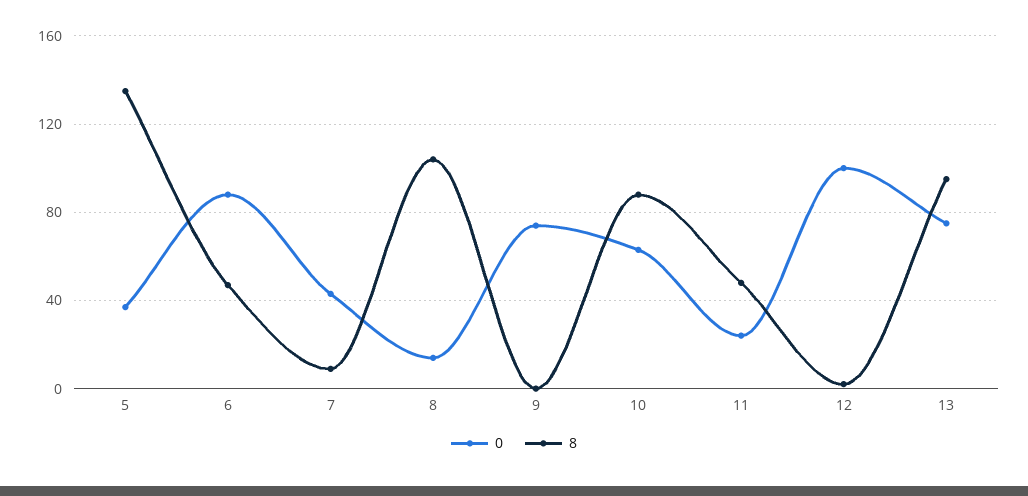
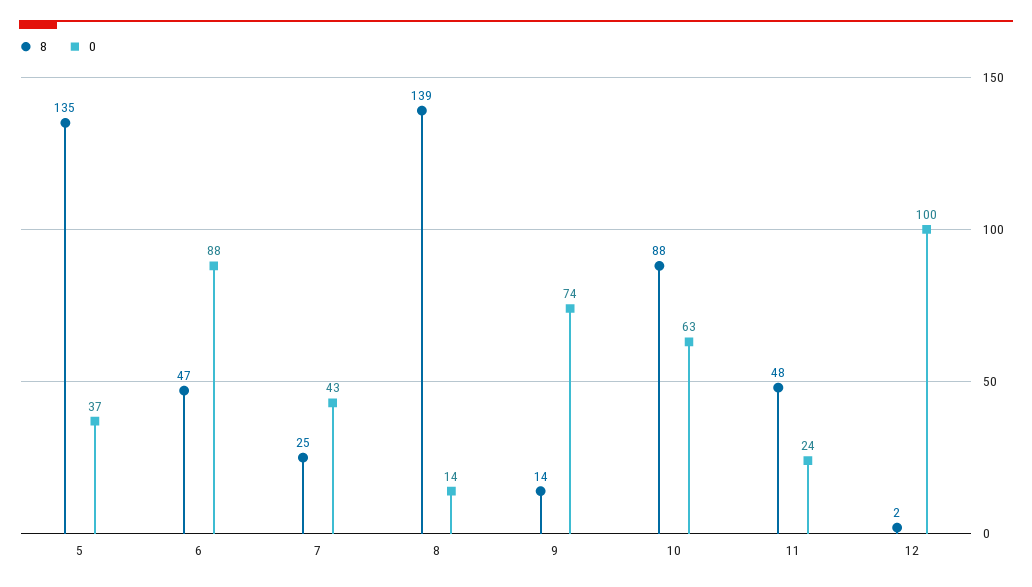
8, 7: 10 -> 25
8, 8: 105 -> 139
8, 9: 0 -> 14
0, 13: 75 -> none
8, 13: 95 -> none

